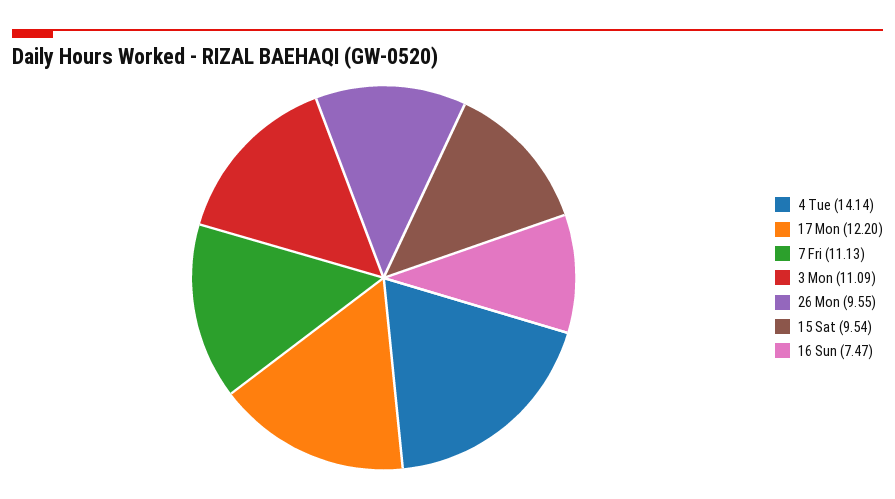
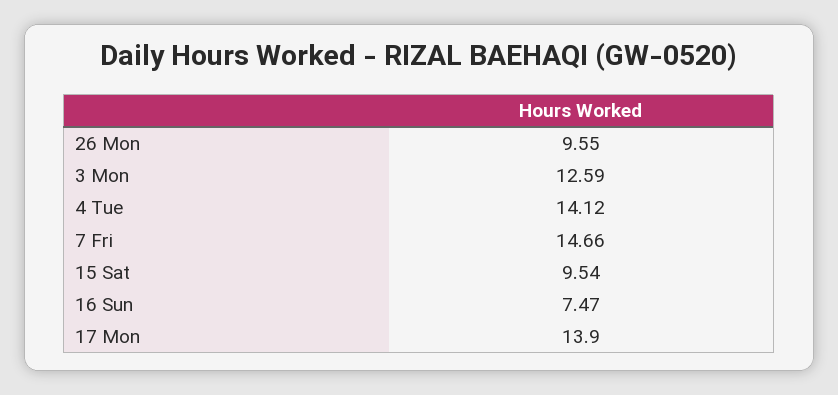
4 Tue: 14.14 -> 14.12
17 Mon: 12.2 -> 13.9
7 Fri: 11.13 -> 14.66
3 Mon: 11.09 -> 12.59

